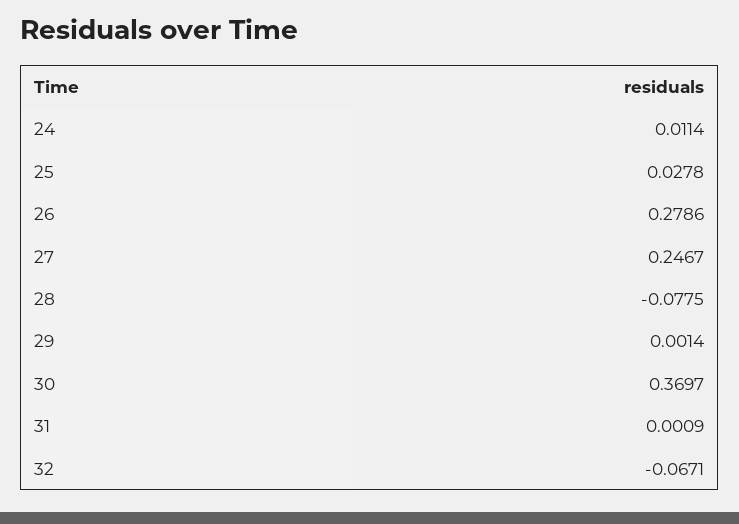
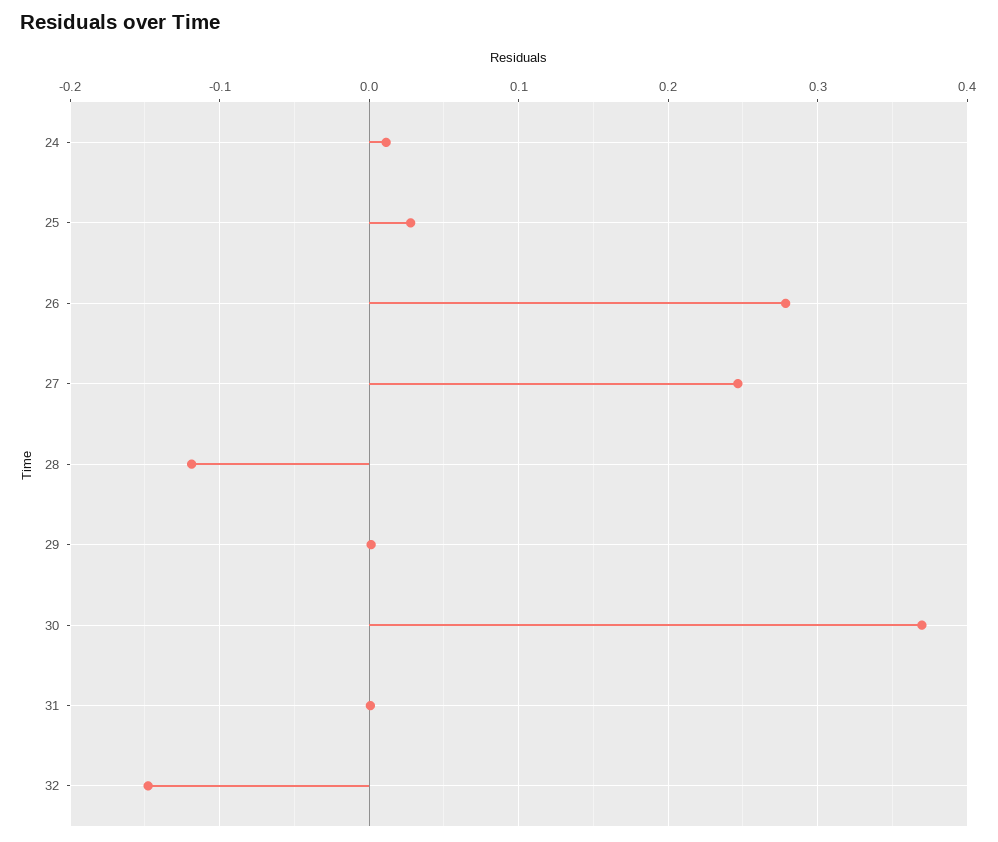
28: -0.0775 -> -0.12
32: -0.0671 -> -0.15

